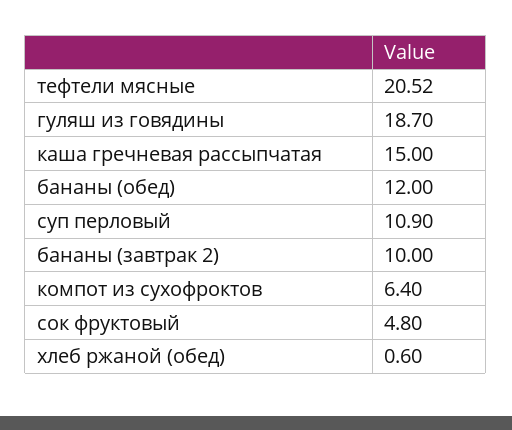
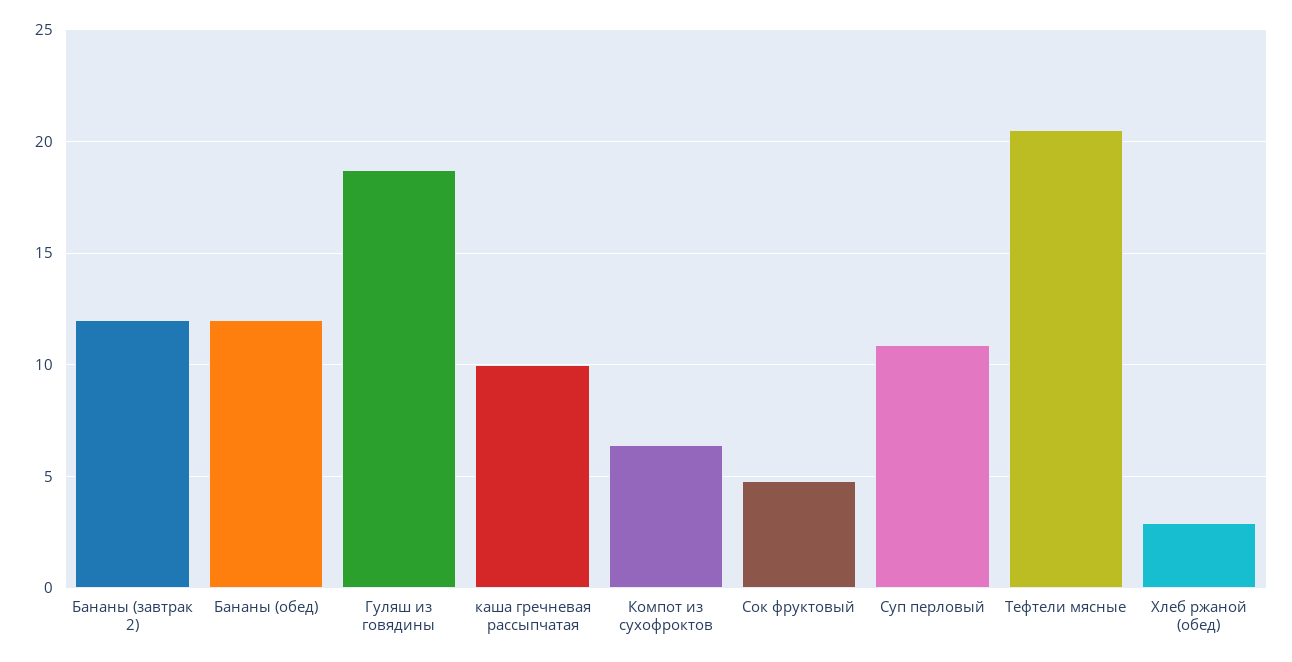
каша гречневая рассыпчатая: 15 -> 10
бананы (завтрак 2): 10 -> 12
хлеб ржаной (обед): 0.6 -> 3

